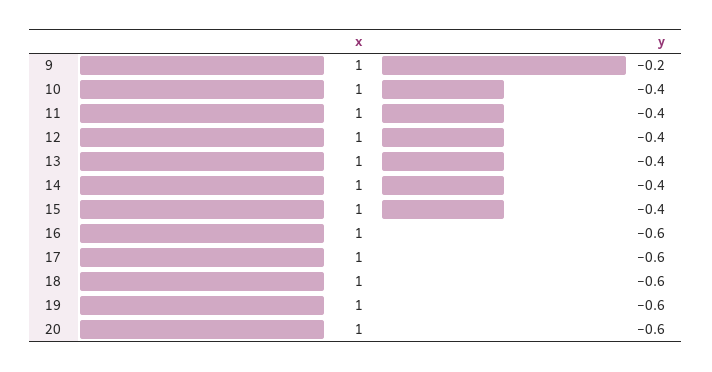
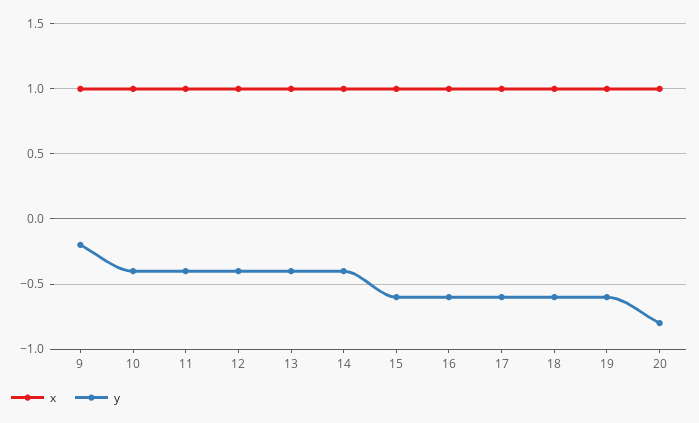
y, 15: -0.4 -> -0.6
y, 20: -0.6 -> -0.8

